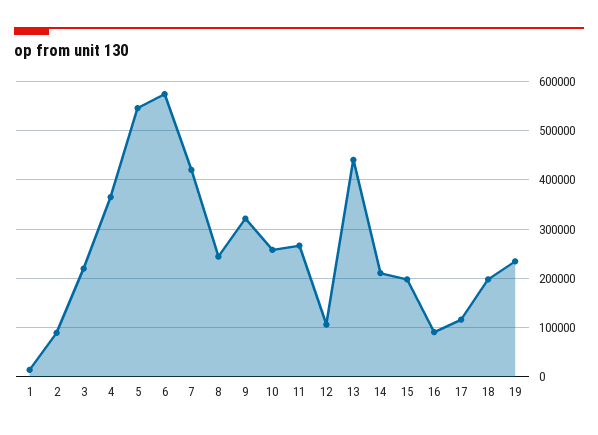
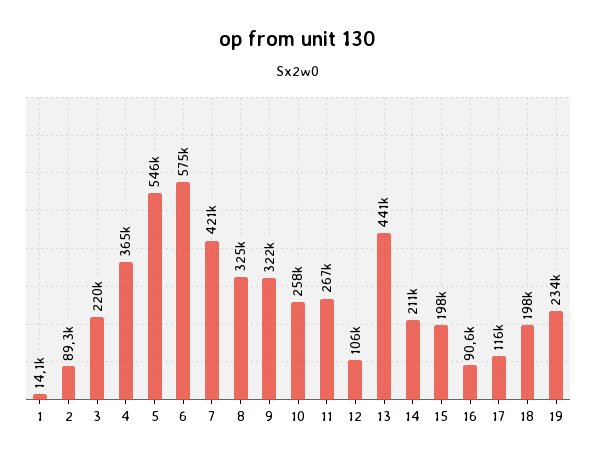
8: 240000 -> 325000

